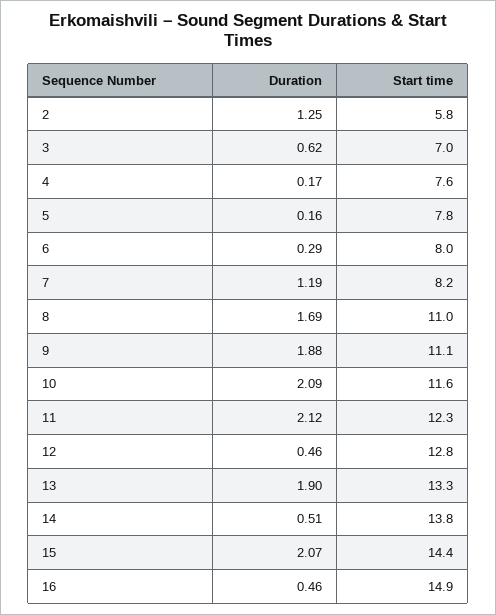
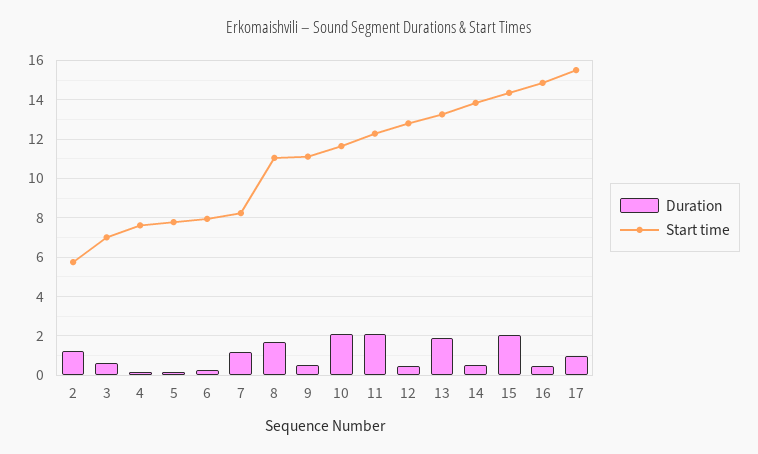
Duration, 9: 1.88 -> 0.5
Duration, 17: none -> 1
Start time, 17: none -> 15.5

